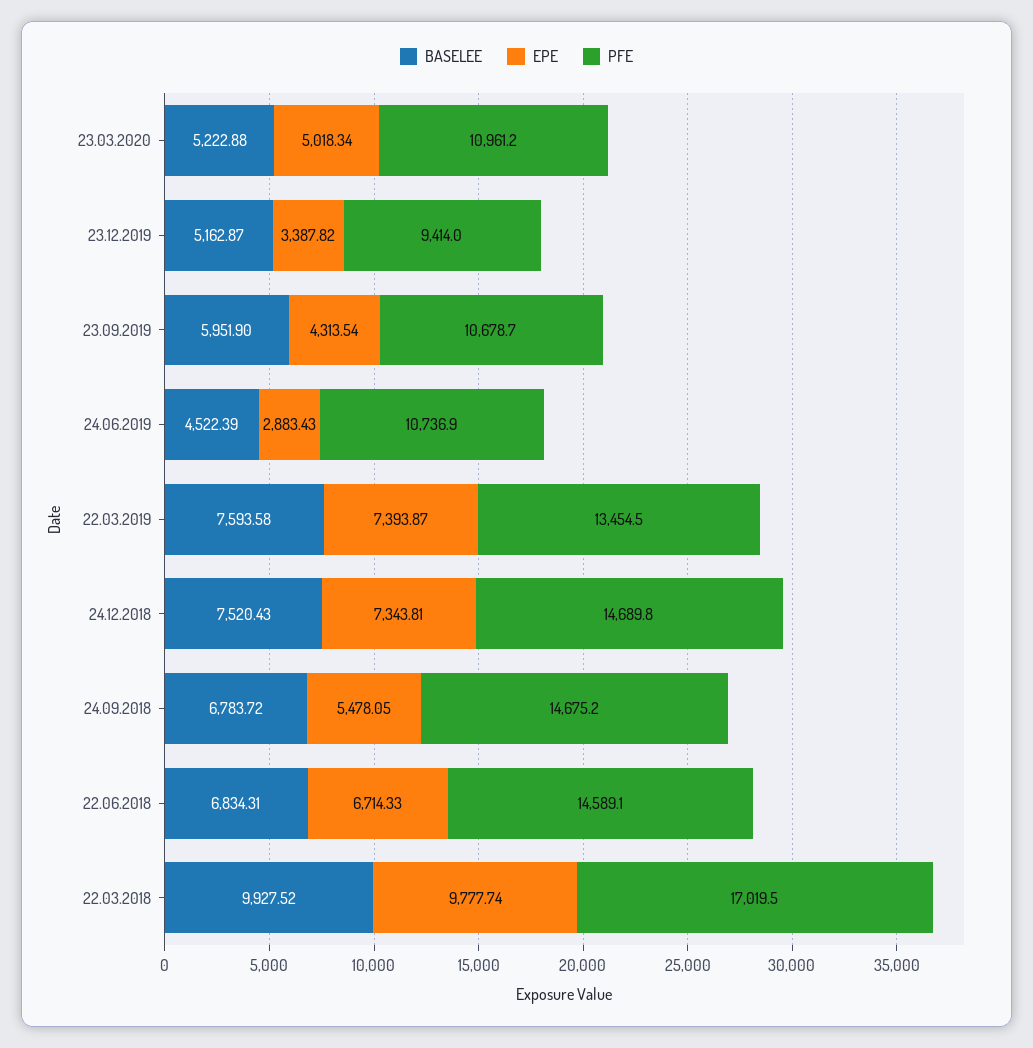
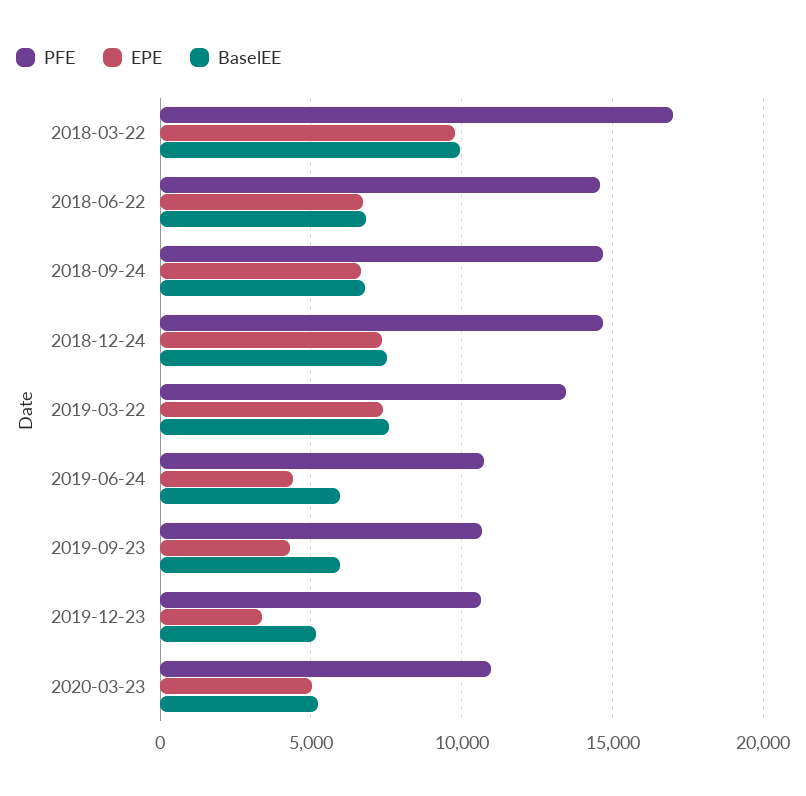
PFE, 23.12.2019: 9414 -> 10500
BASELEE, 24.06.2019: 4522.39 -> 6000
EPE, 24.06.2019: 2883.43 -> 4500
EPE, 24.09.2018: 5478.05 -> 6500

